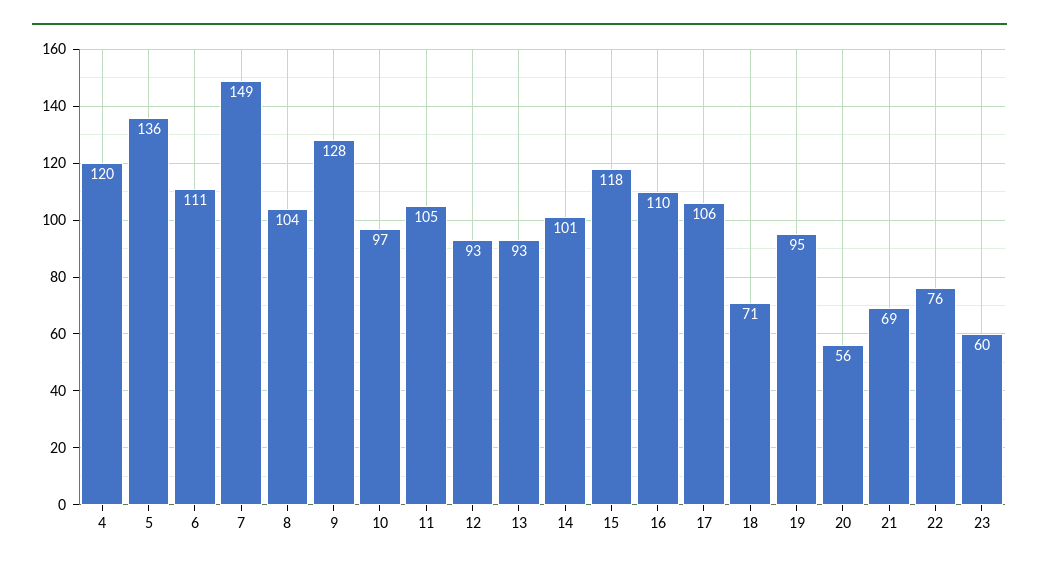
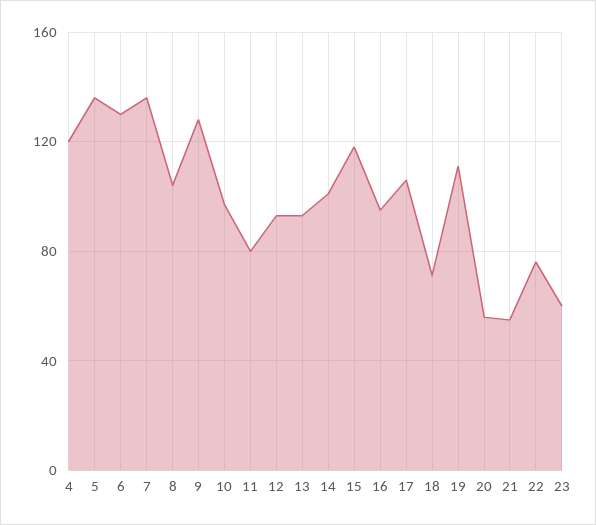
6: 111 -> 130
7: 149 -> 135
11: 105 -> 80
16: 110 -> 95
19: 95 -> 110
21: 69 -> 55

